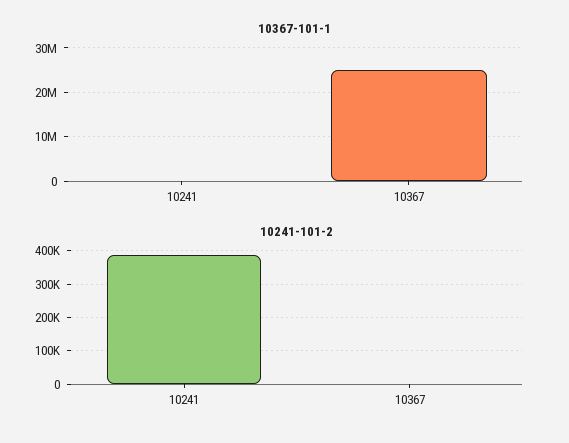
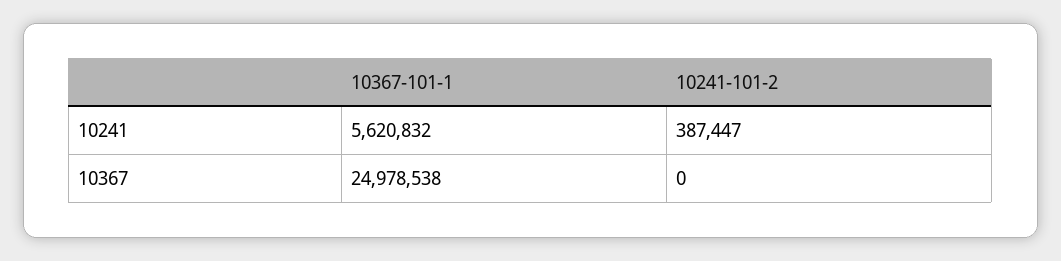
10367-101-1, 10241: 0 -> 5620832

